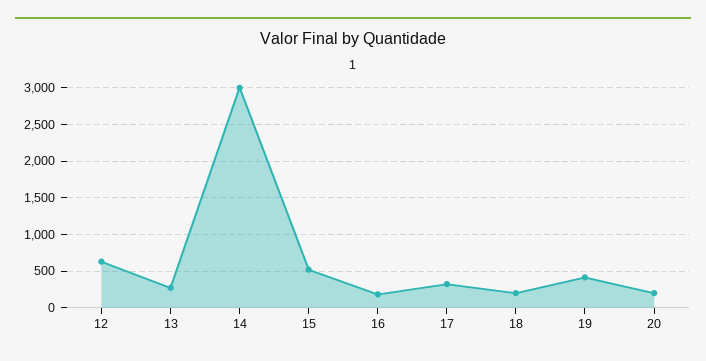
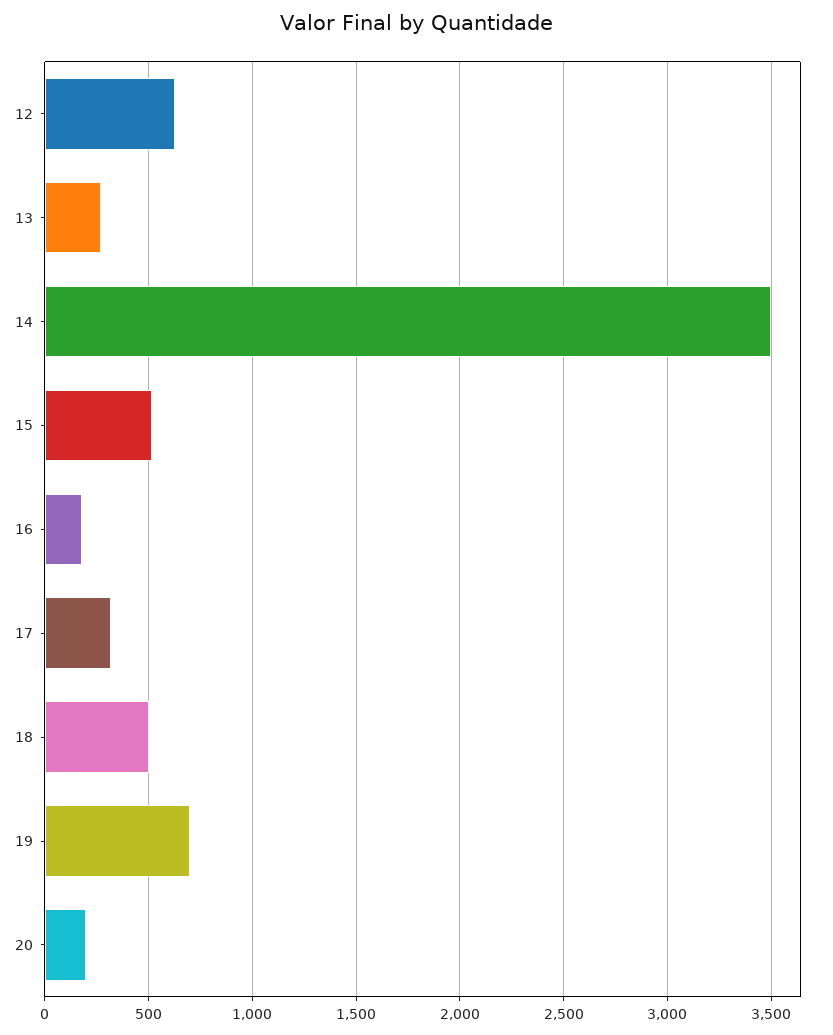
14: 3000 -> 3500
18: 200 -> 500
19: 400 -> 700

